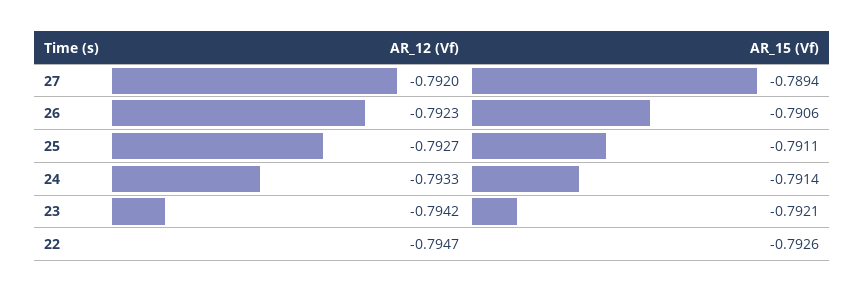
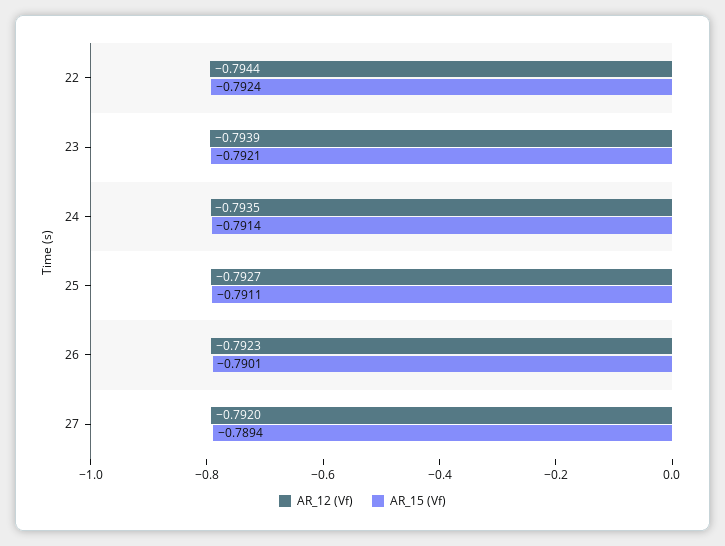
AR_15 (Vf), 26: -0.7906 -> -0.7901
AR_12 (Vf), 24: -0.7933 -> -0.7935
AR_12 (Vf), 23: -0.7942 -> -0.7939
AR_12 (Vf), 22: -0.7947 -> -0.7944
AR_15 (Vf), 22: -0.7926 -> -0.7924

